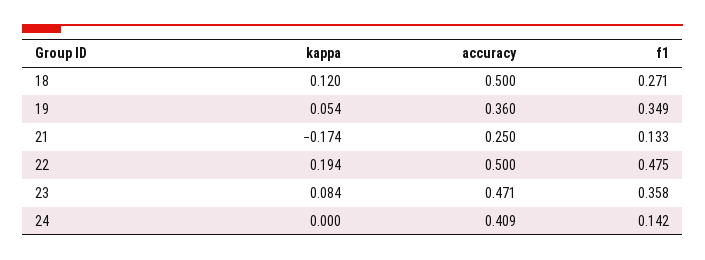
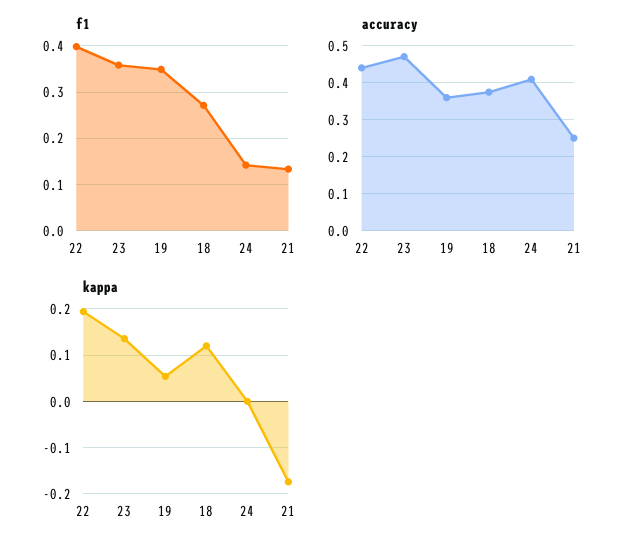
accuracy, 18: 0.5 -> 0.38
accuracy, 22: 0.5 -> 0.44
f1, 22: 0.475 -> 0.4
kappa, 23: 0.084 -> 0.14

